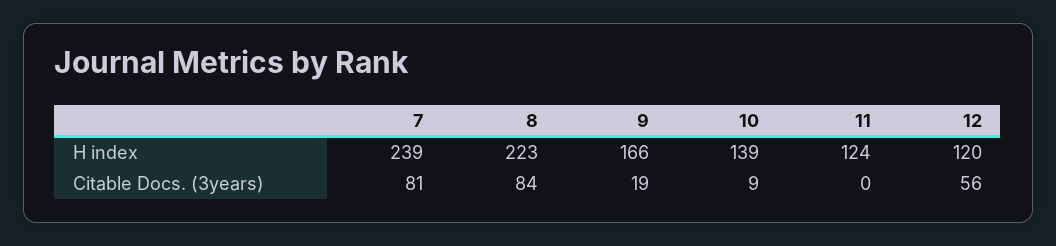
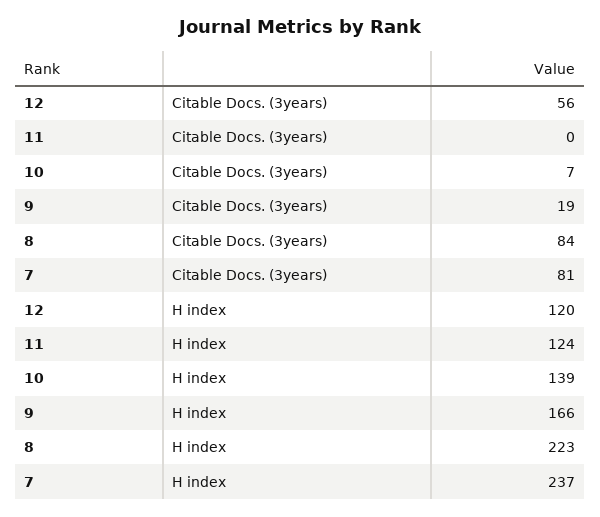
7, H index: 239 -> 237
10, Citable Docs. (3years): 9 -> 7

